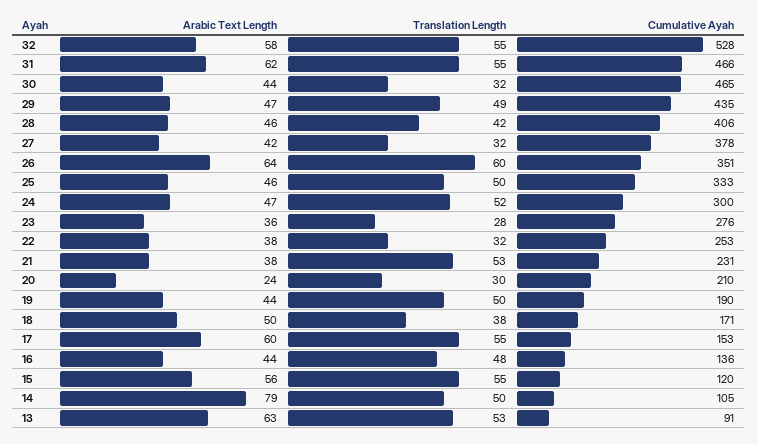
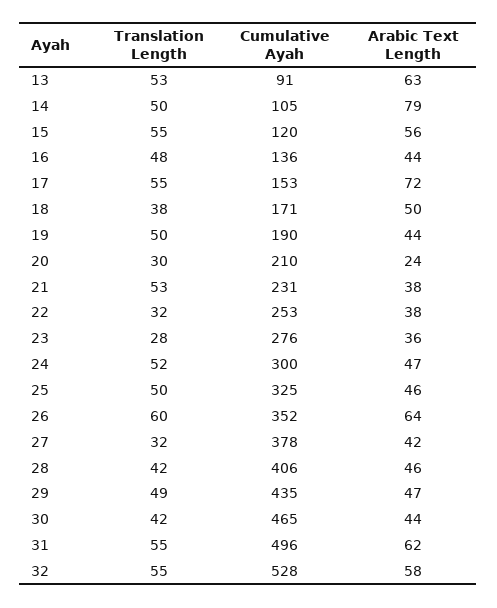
Cumulative Ayah, 31: 466 -> 496
Translation Length, 30: 32 -> 42
Cumulative Ayah, 26: 351 -> 352
Cumulative Ayah, 25: 333 -> 325
Arabic Text Length, 17: 60 -> 72

